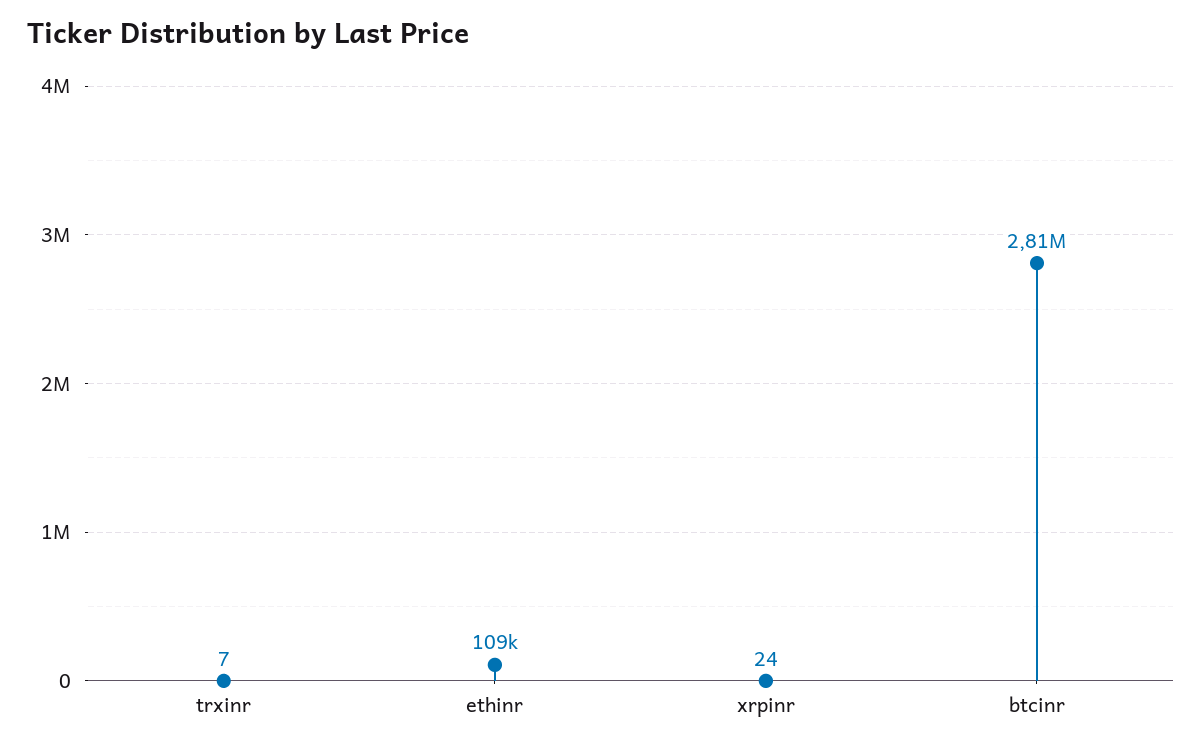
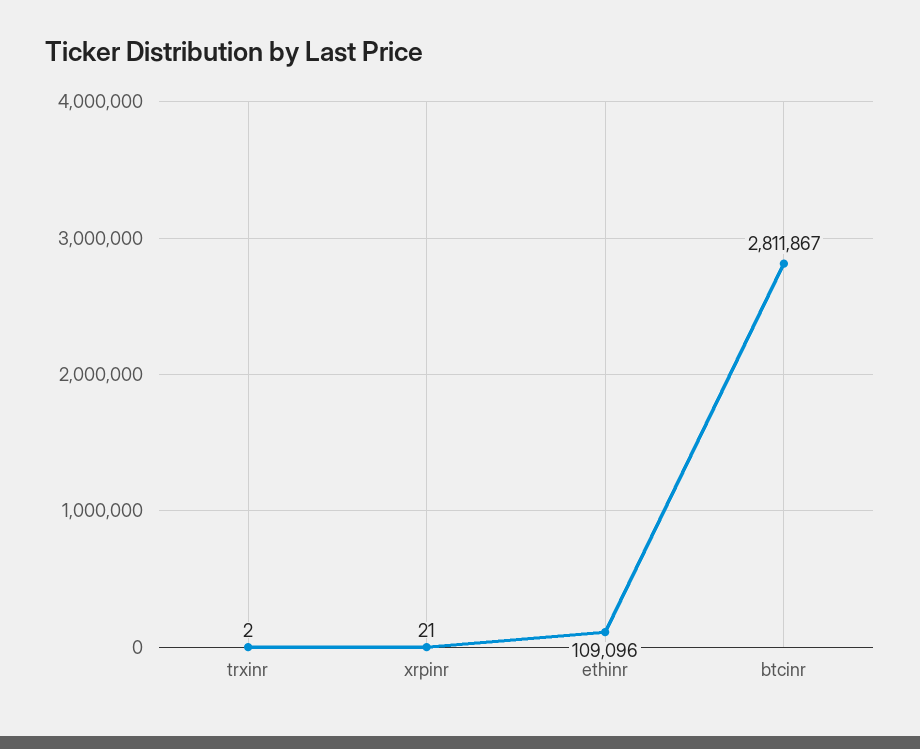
trxinr: 7 -> 2
xrpinr: 24 -> 21

